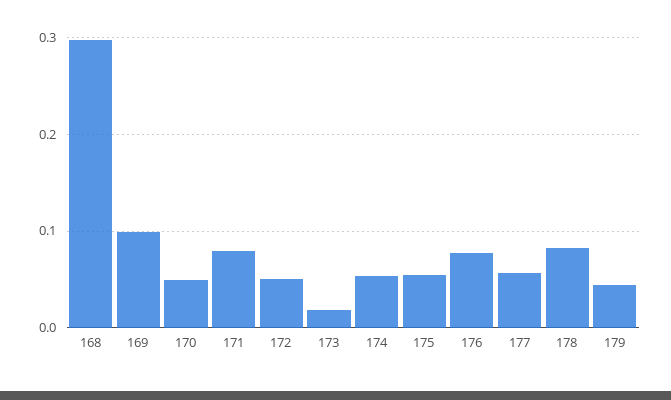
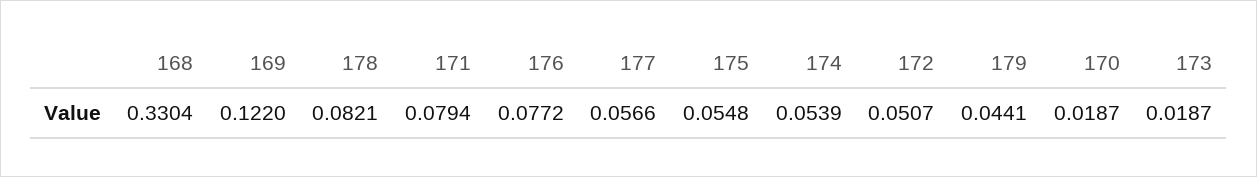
168: 0.3 -> 0.3304
169: 0.1 -> 0.122
170: 0.05 -> 0.0187

